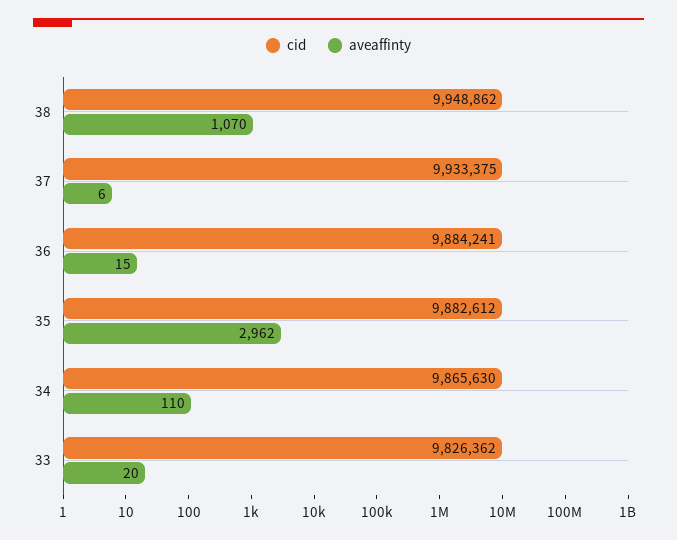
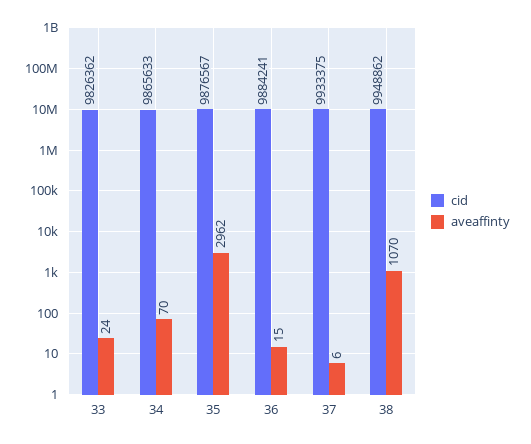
cid, 35: 9882612 -> 9876567
cid, 34: 9865630 -> 9865633
aveaffinty, 34: 110 -> 70
aveaffinty, 33: 20 -> 24

